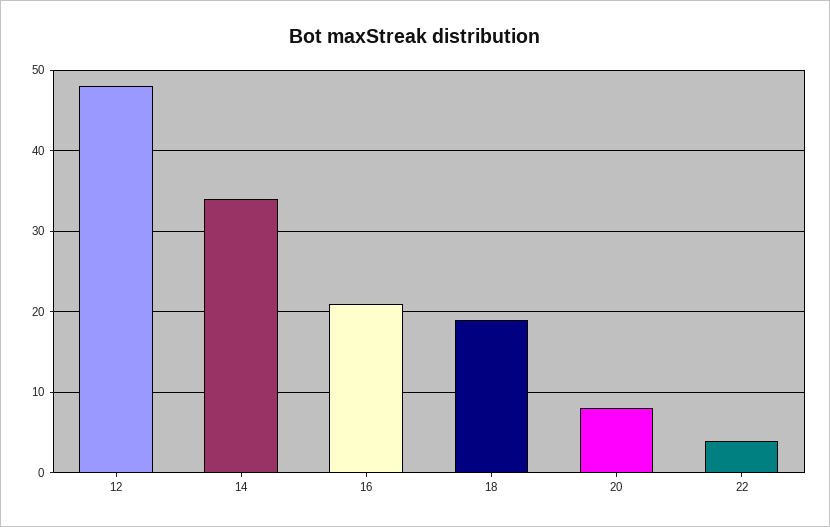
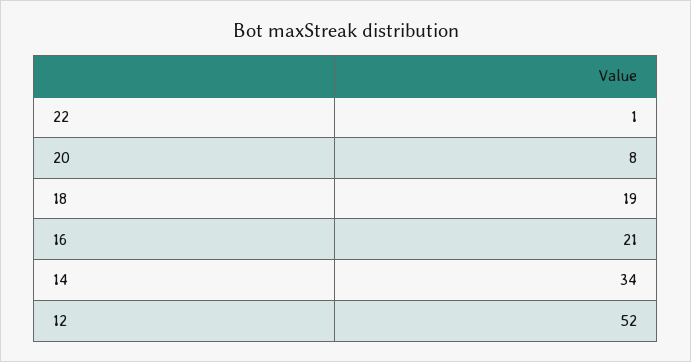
12: 48 -> 52
22: 4 -> 1

